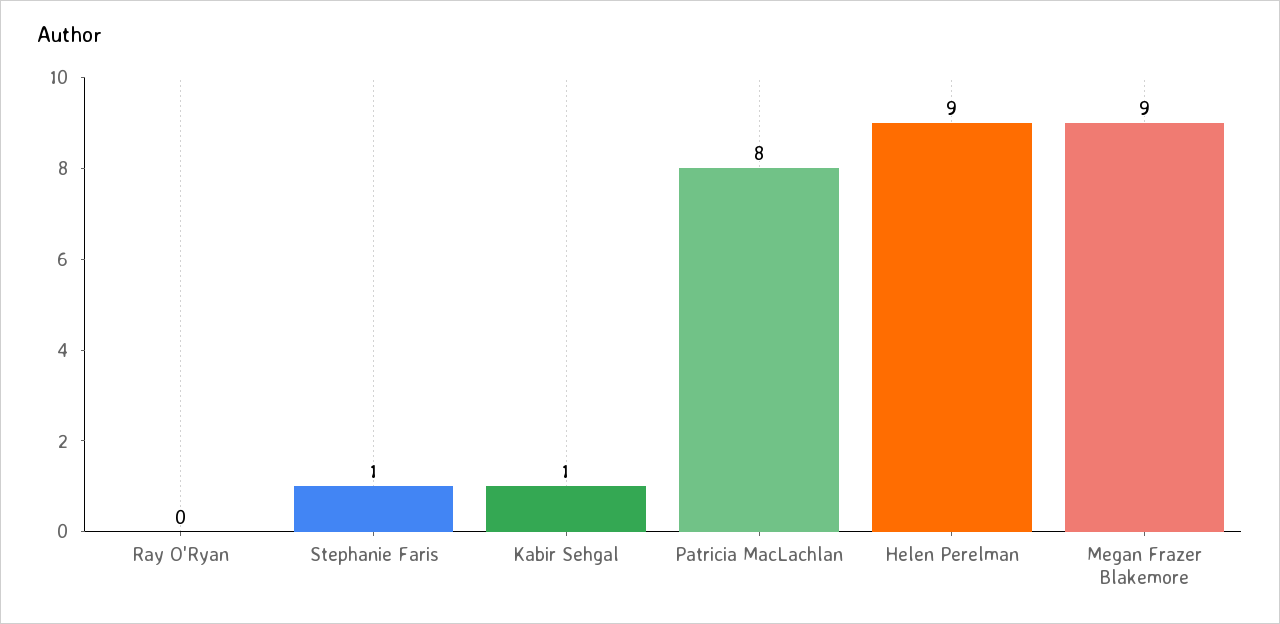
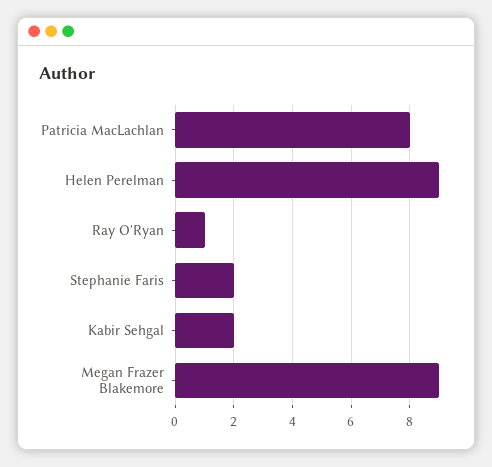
Ray O'Ryan: 0 -> 1
Stephanie Faris: 1 -> 2
Kabir Sehgal: 1 -> 2

